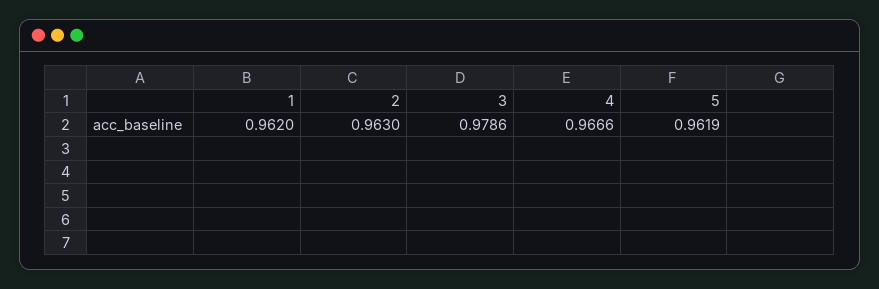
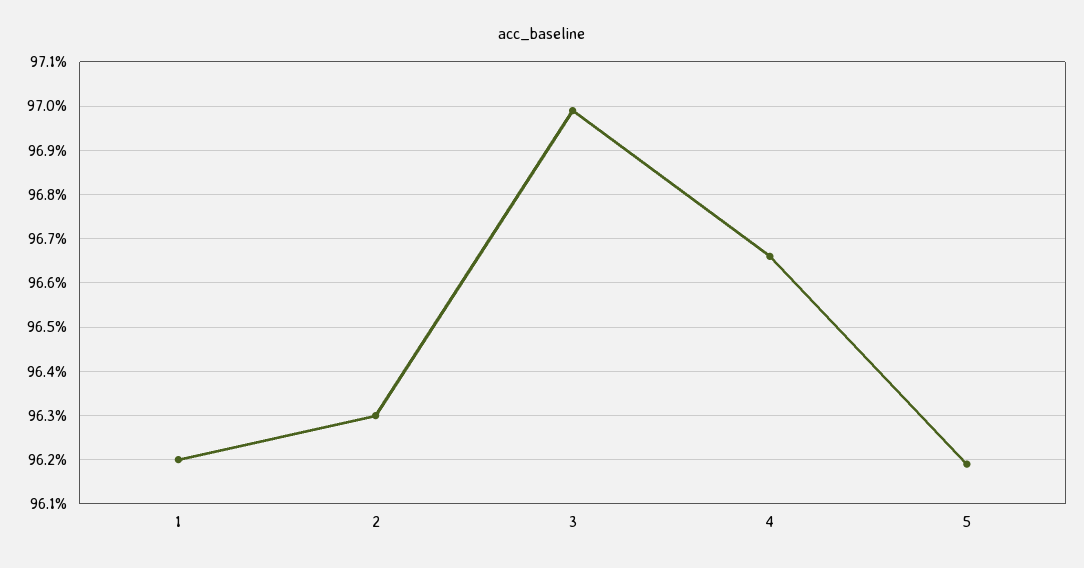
3: 0.9786 -> 0.97

